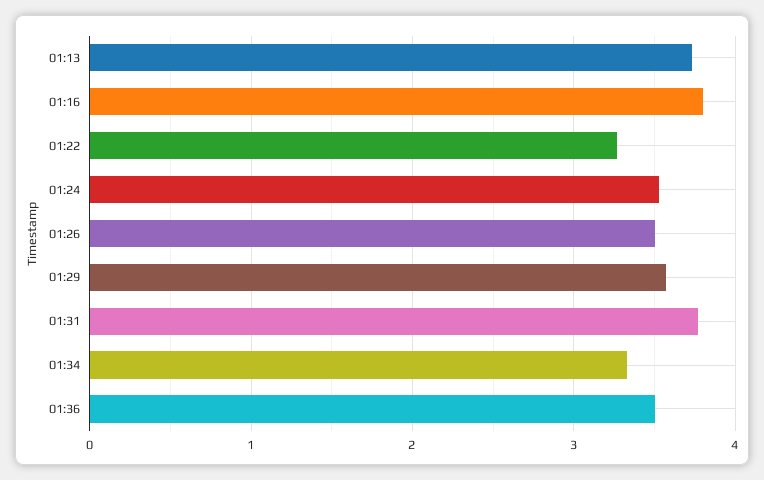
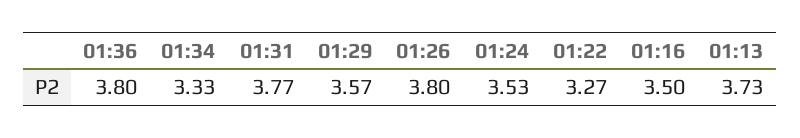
01:16: 3.8 -> 3.5
01:26: 3.5 -> 3.8
01:36: 3.5 -> 3.8

